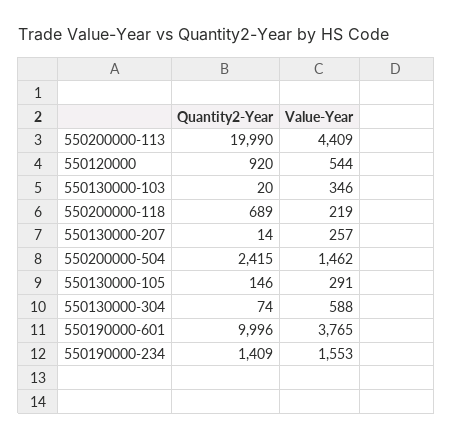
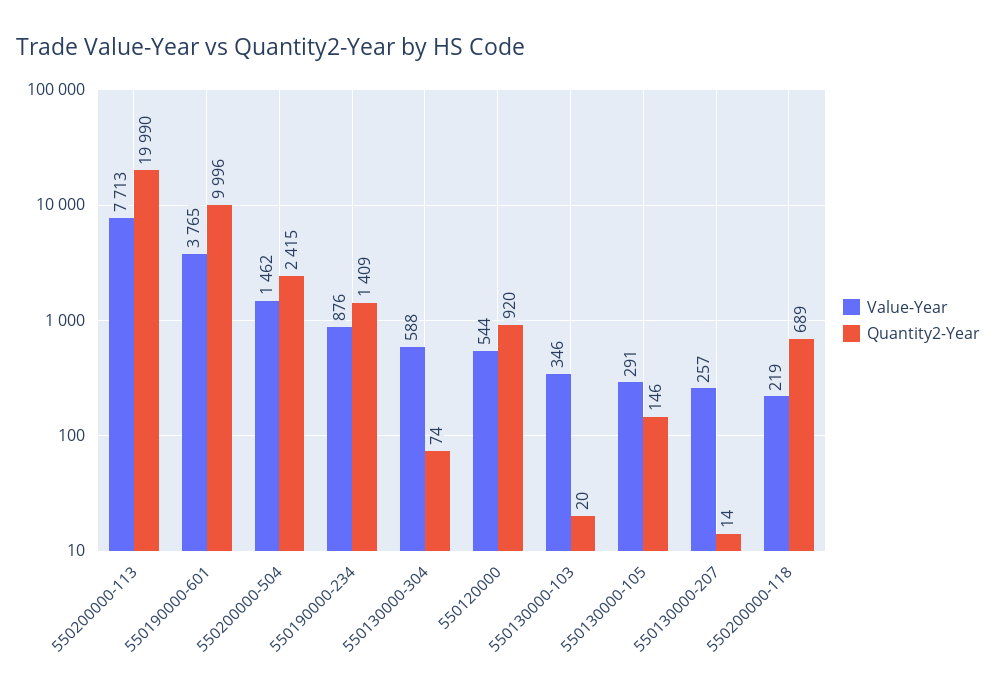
Value-Year, 550200000-113: 4409 -> 7713
Value-Year, 550190000-234: 1553 -> 876

